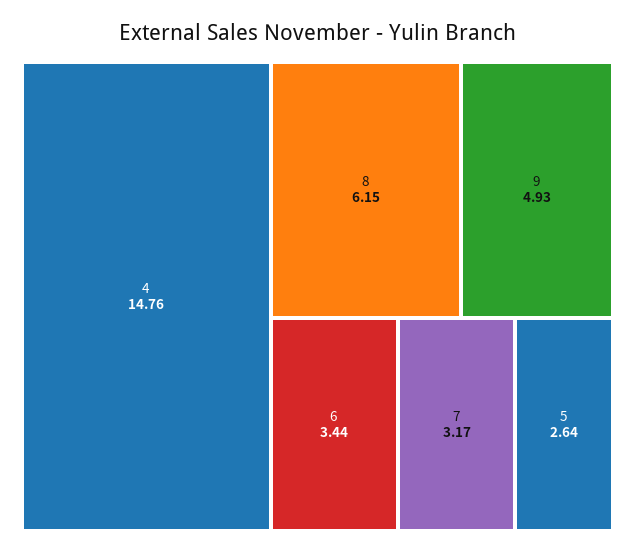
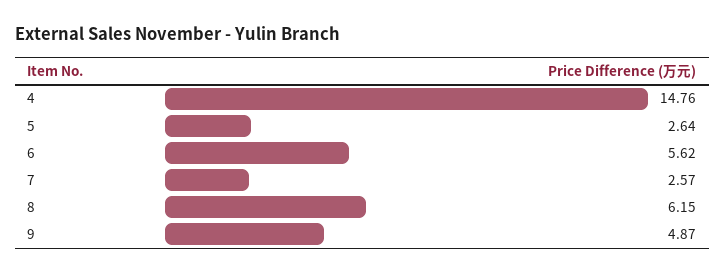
9: 4.93 -> 4.87
6: 3.44 -> 5.62
7: 3.17 -> 2.57

